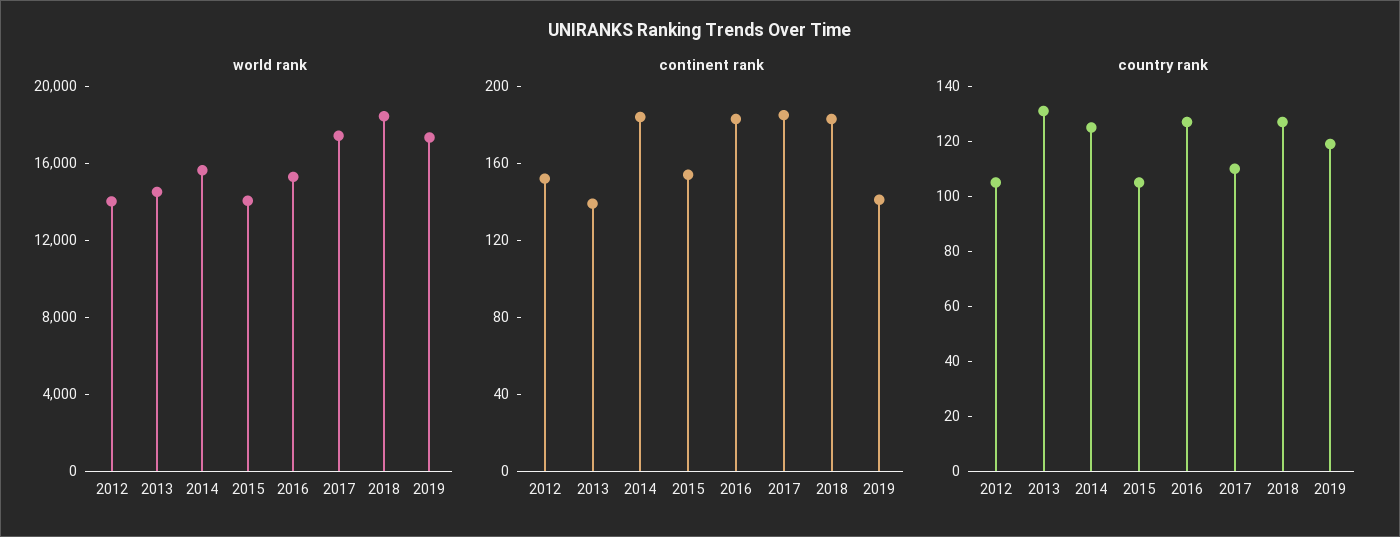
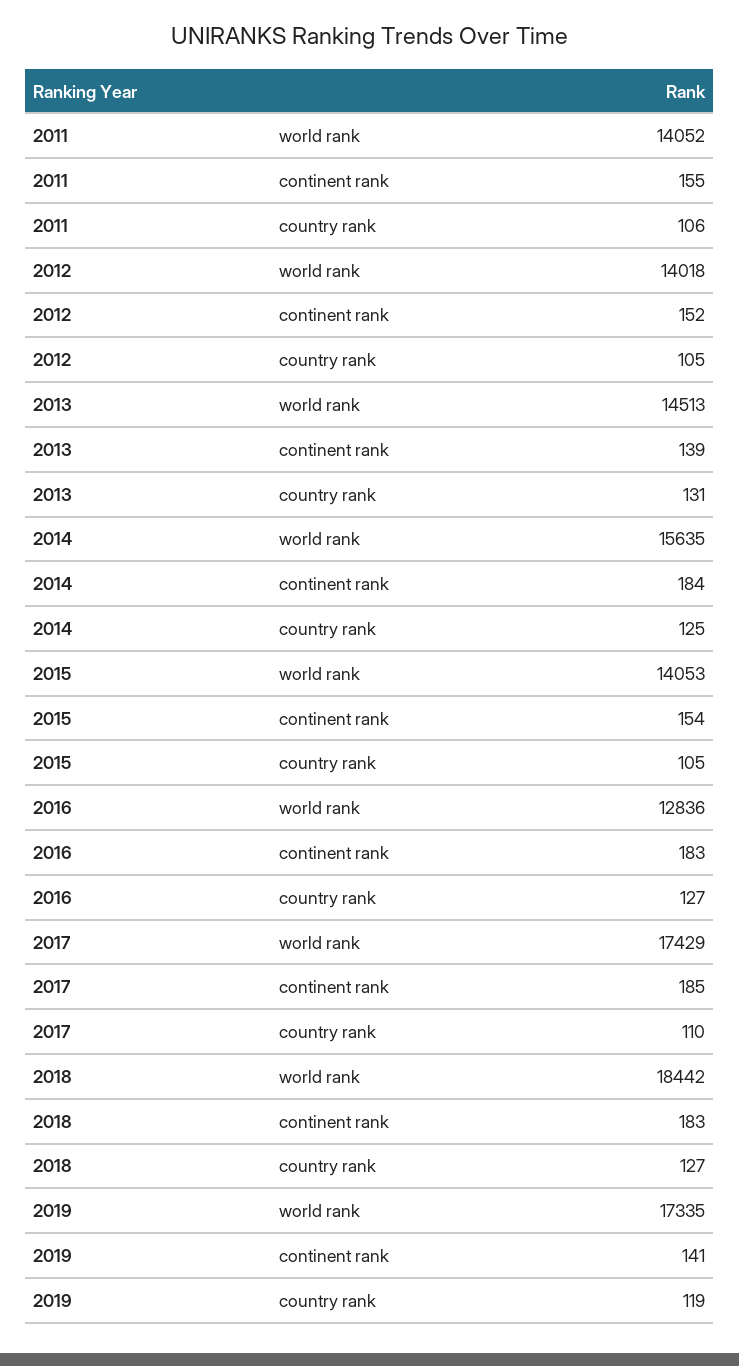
world rank, 2016: 15000 -> 12836
world rank, 2011: none -> 14052
continent rank, 2011: none -> 155
country rank, 2011: none -> 106

